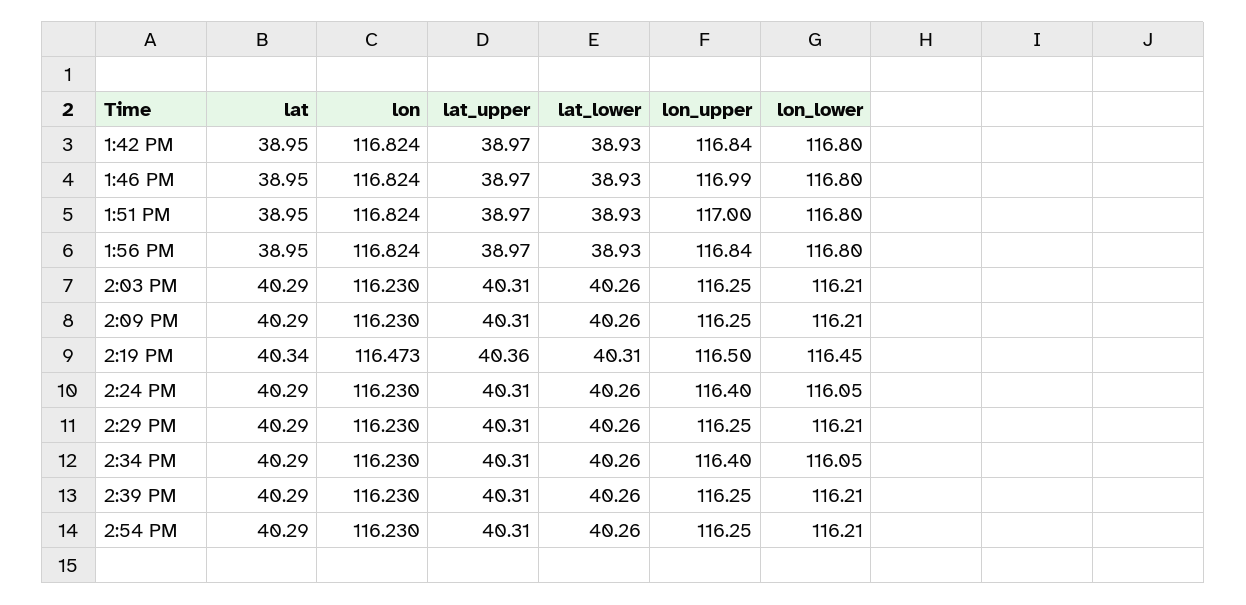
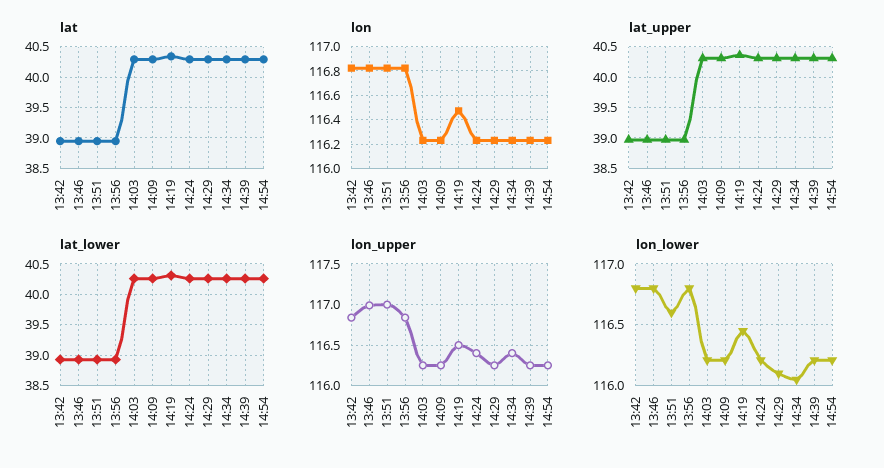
lon_lower, 1:51 PM: 116.8 -> 116.6
lon_lower, 2:24 PM: 116.05 -> 116.2
lon_lower, 2:29 PM: 116.21 -> 116.1

